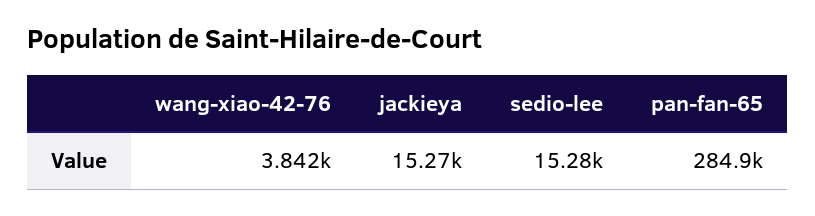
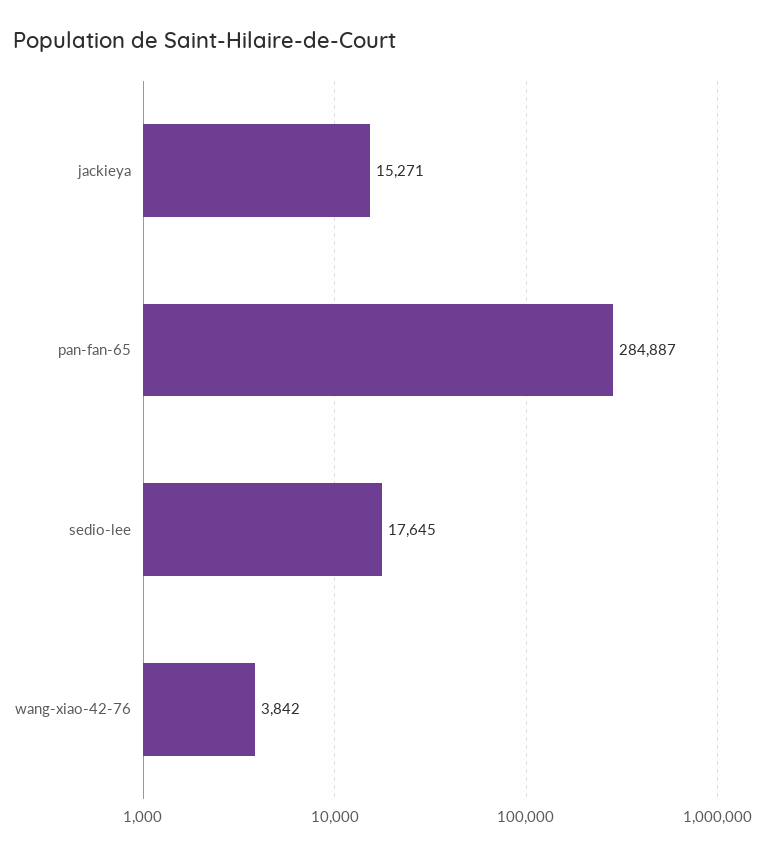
sedio-lee: 15280 -> 17645

